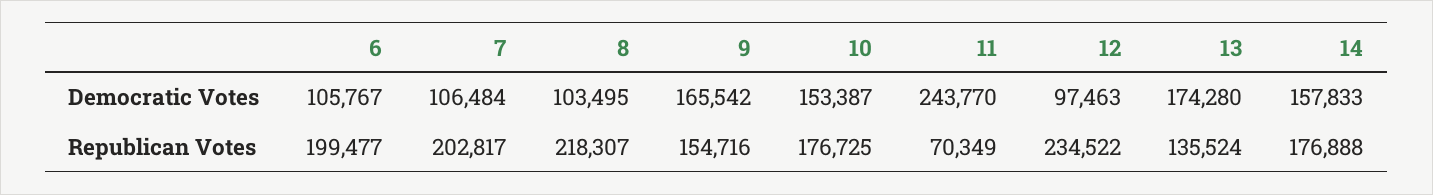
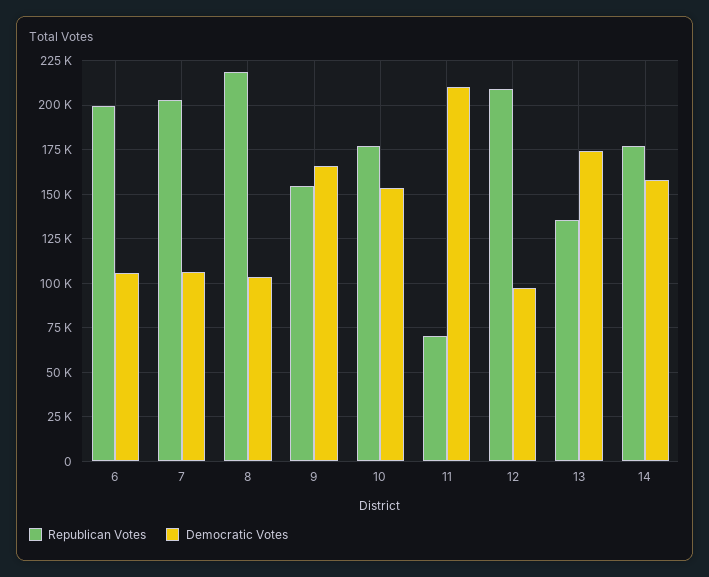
Democratic Votes, 11: 243770 -> 210000
Republican Votes, 12: 234522 -> 210000

